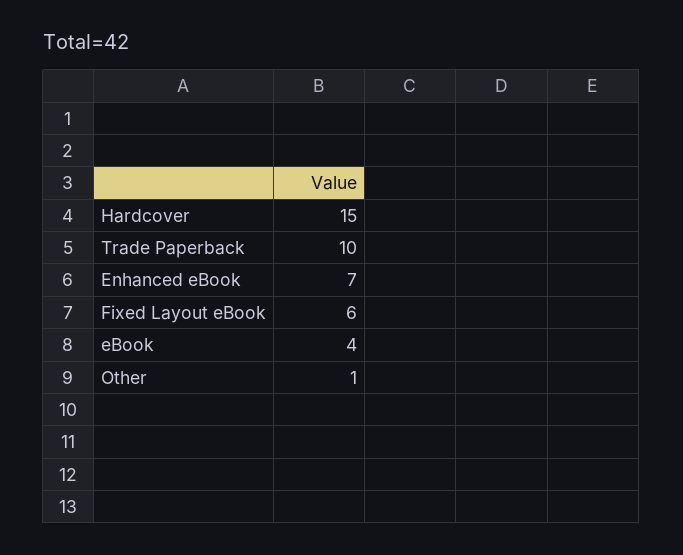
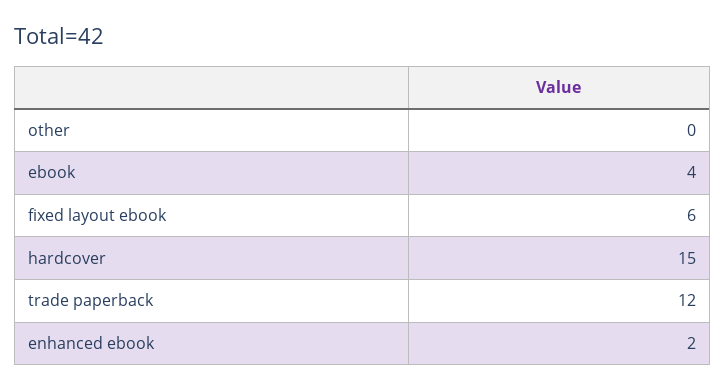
Trade Paperback: 10 -> 12
Enhanced eBook: 7 -> 2
Other: 1 -> 0

